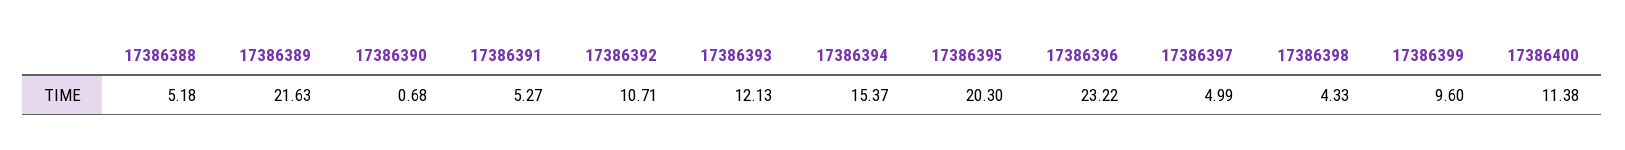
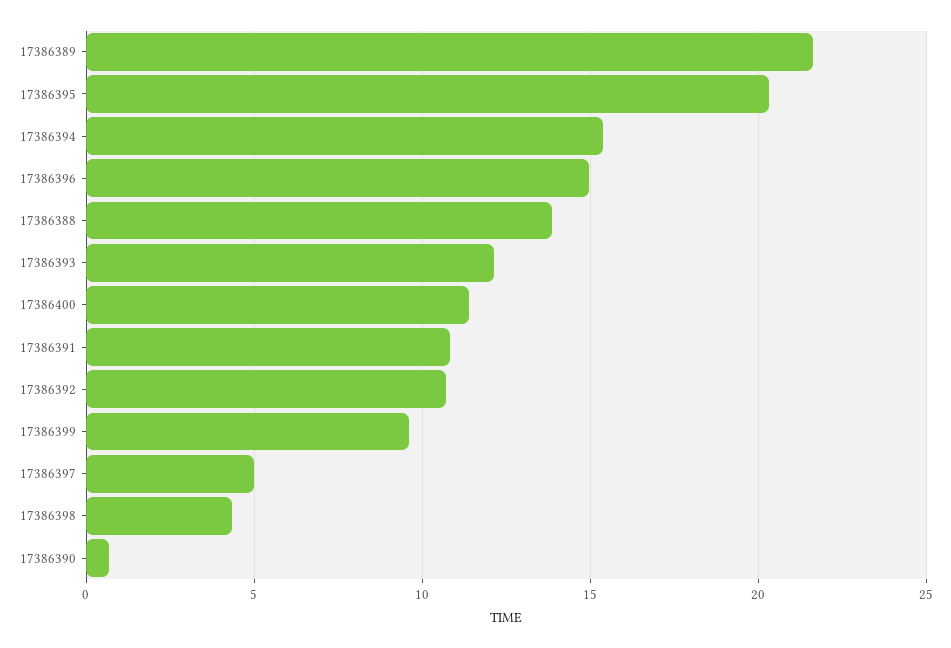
17386388: 5.18 -> 14
17386391: 5.27 -> 11
17386396: 23.22 -> 15

